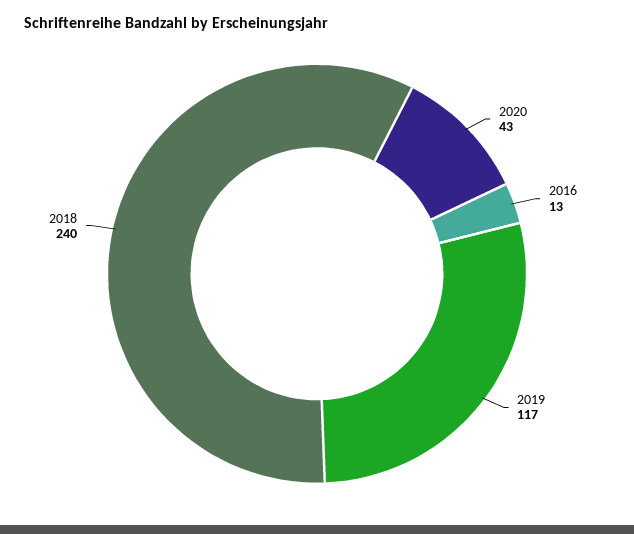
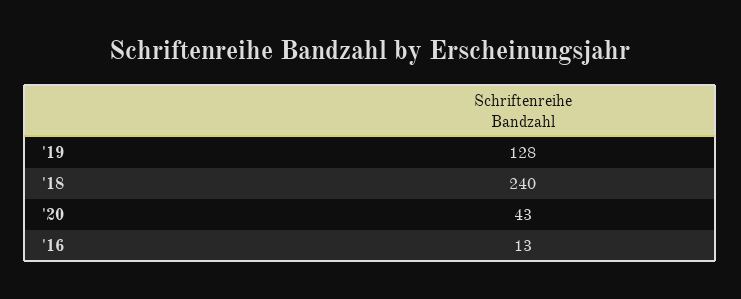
2019: 117 -> 128

